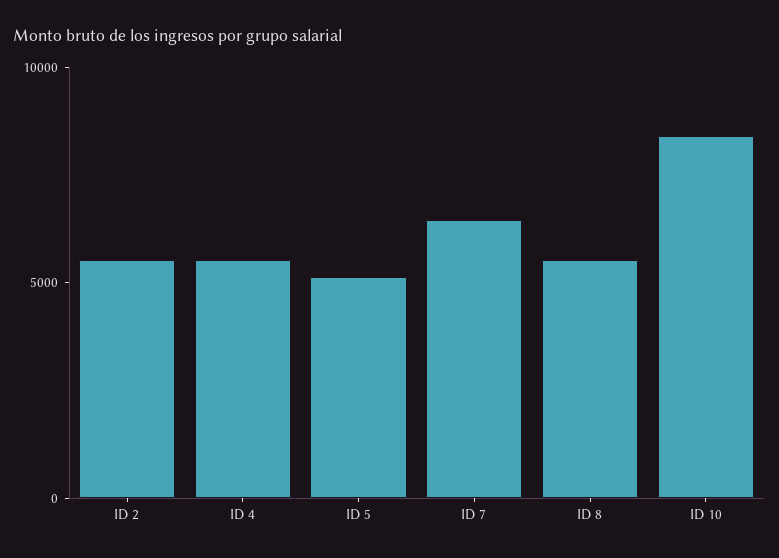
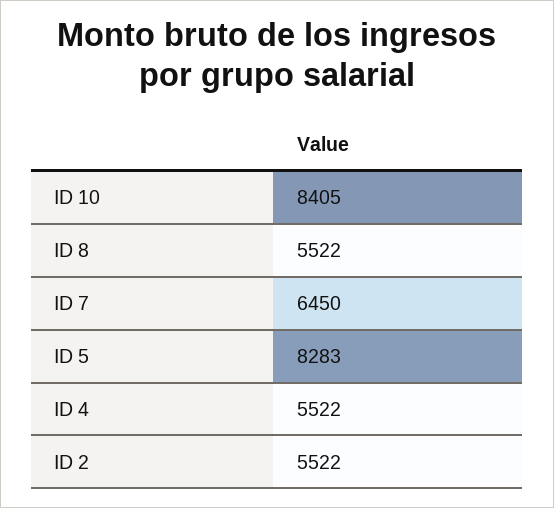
ID 5: 5000 -> 8283

